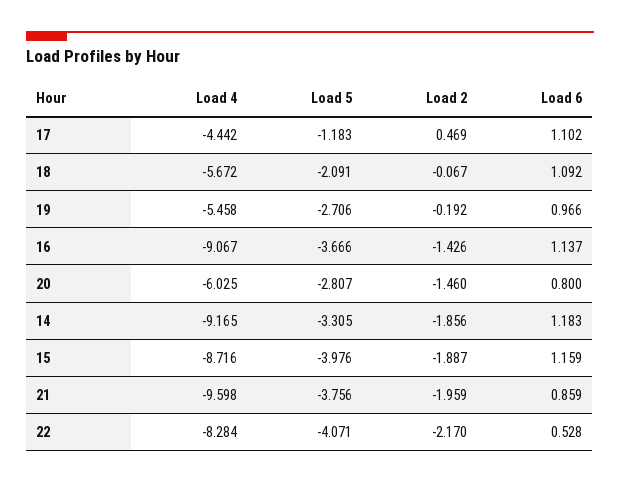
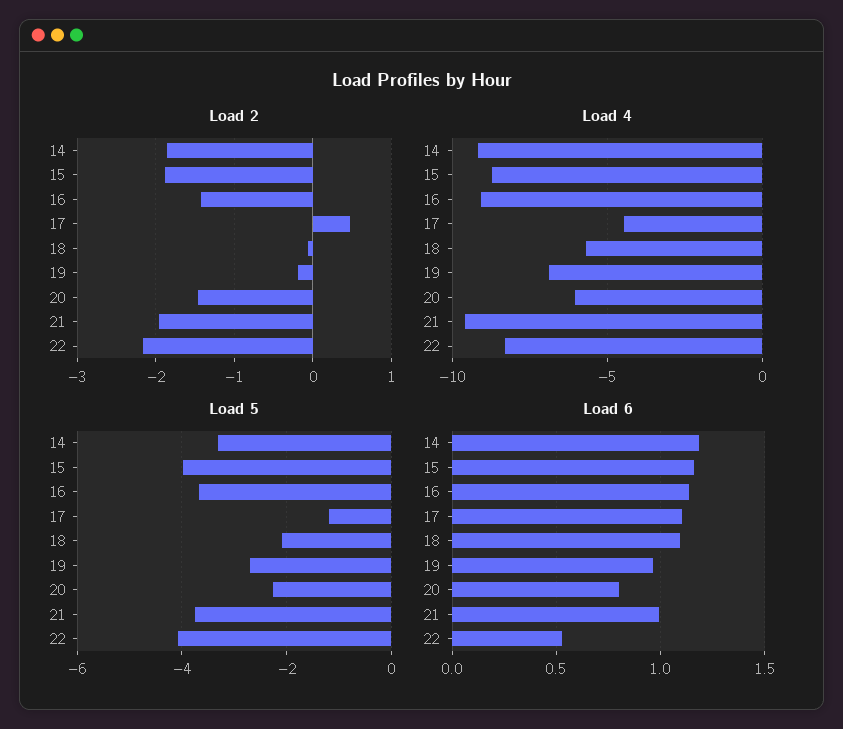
Load 4, 19: -5.458 -> -7
Load 5, 20: -2.807 -> -2.2
Load 6, 21: 0.859 -> 1

